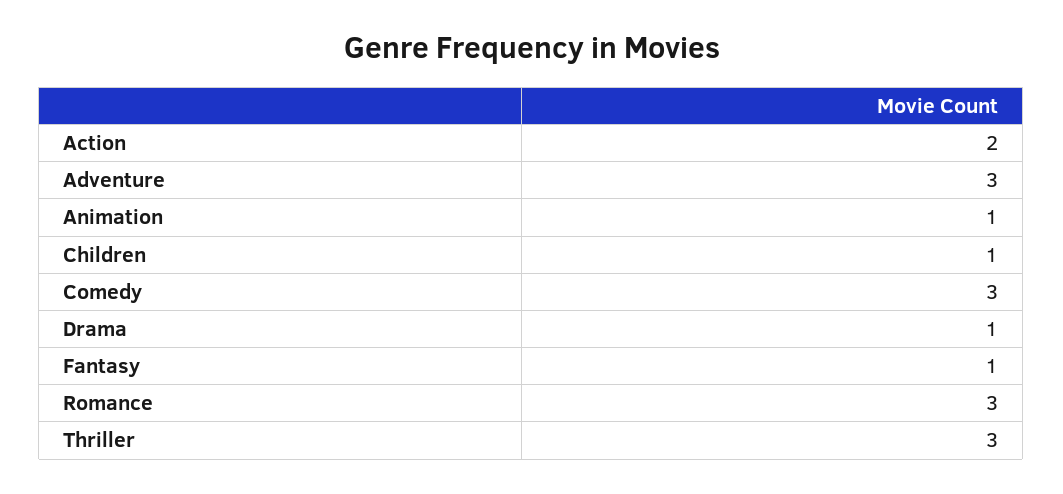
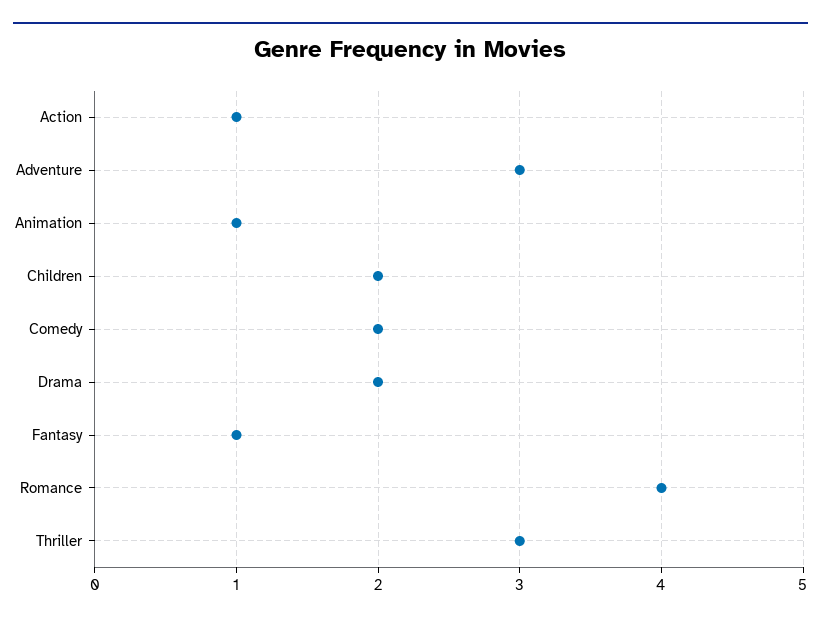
Action: 2 -> 1
Children: 1 -> 2
Comedy: 3 -> 2
Drama: 1 -> 2
Romance: 3 -> 4

